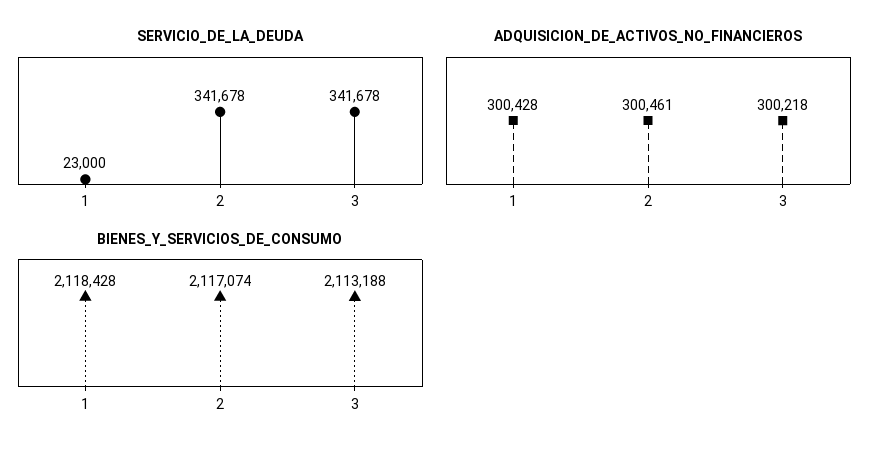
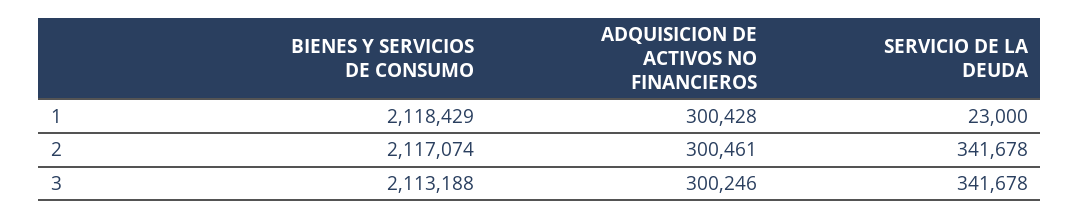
ADQUISICION_DE_ACTIVOS_NO_FINANCIEROS, 3: 300218 -> 300246
BIENES_Y_SERVICIOS_DE_CONSUMO, 1: 2118428 -> 2118429

